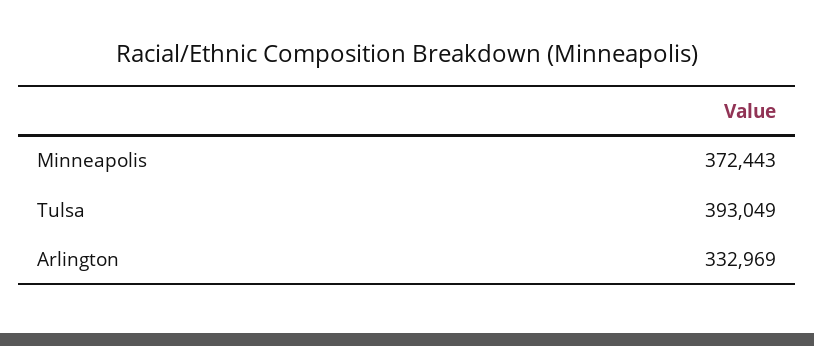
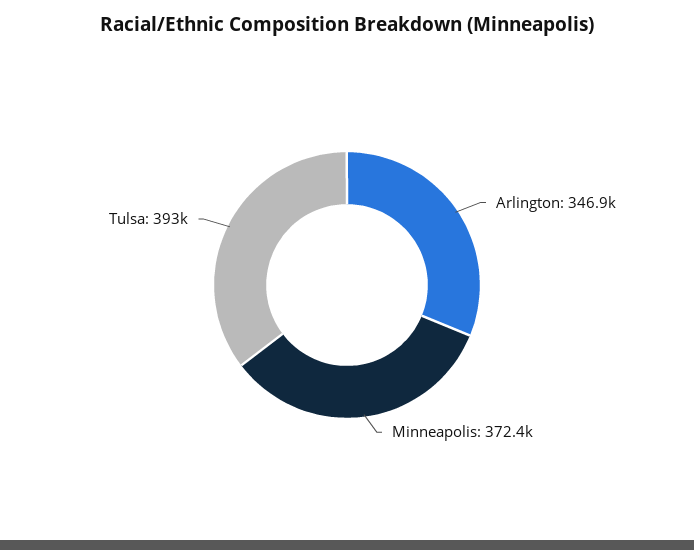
Arlington: 332969 -> 346900

